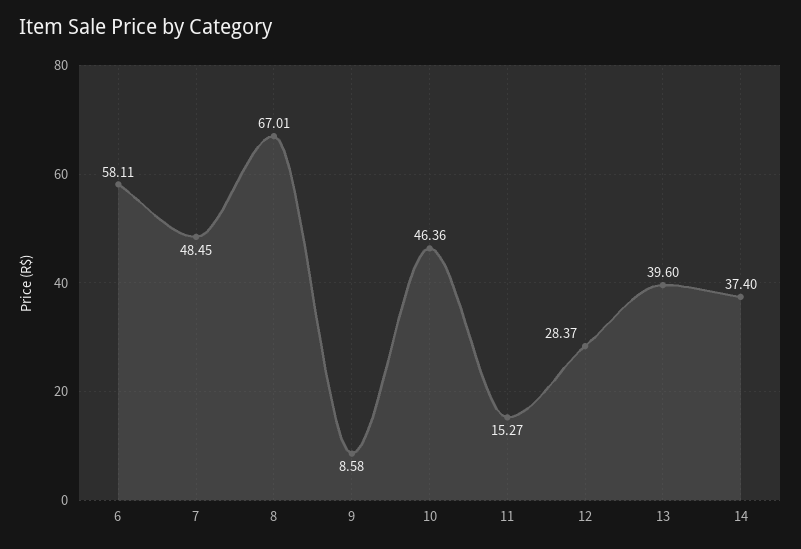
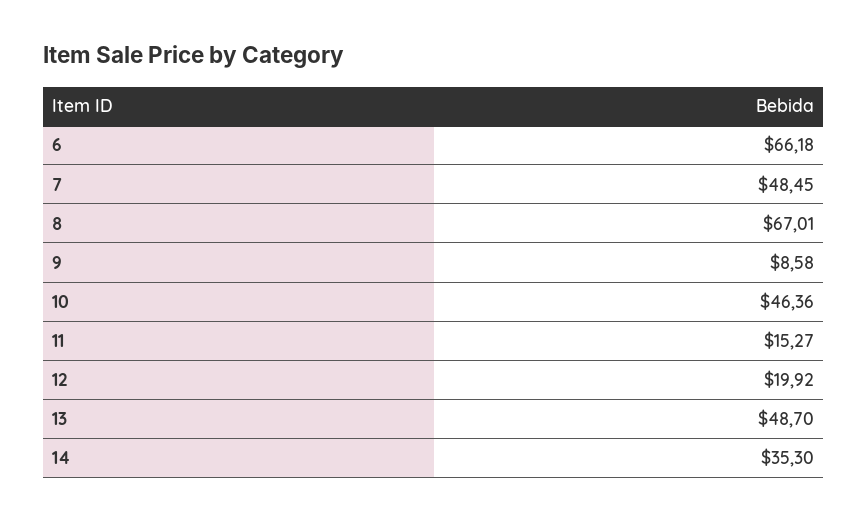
6: 58.11 -> 66.18
12: 28.37 -> 19.92
13: 39.6 -> 48.7
14: 37.4 -> 35.3

